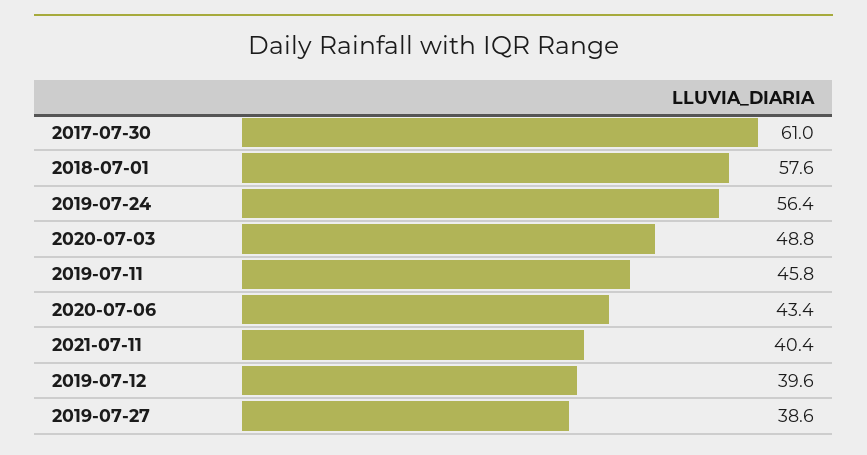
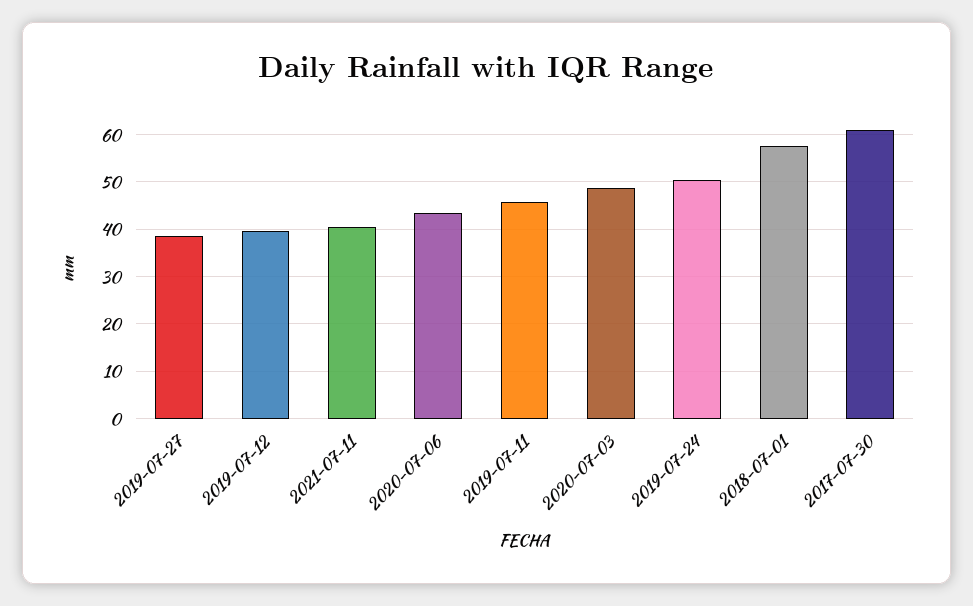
2019-07-24: 56.4 -> 50

